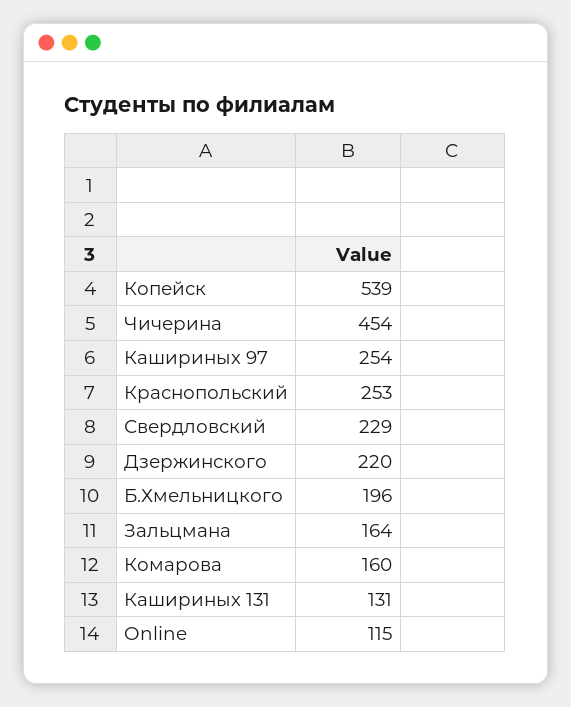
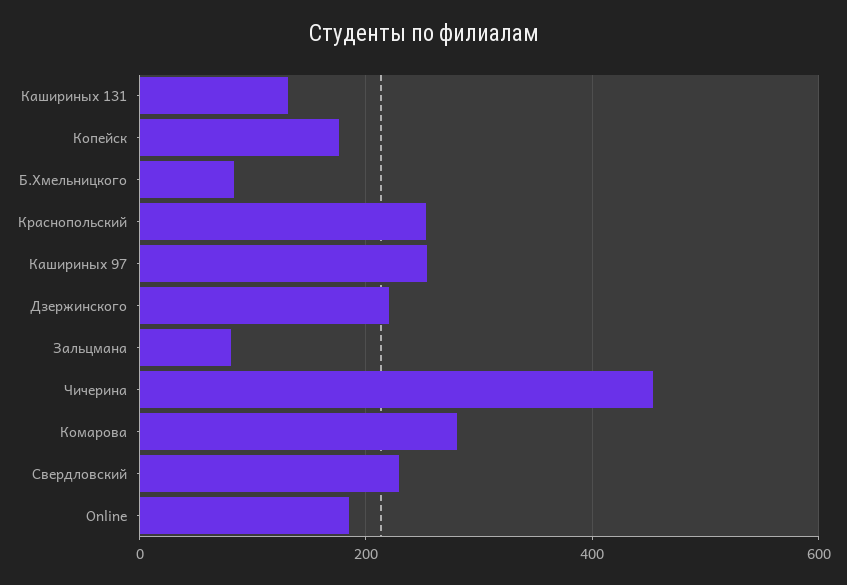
Копейск: 539 -> 180
Б.Хмельницкого: 196 -> 80
Зальцмана: 164 -> 80
Комарова: 160 -> 280
Online: 115 -> 180

